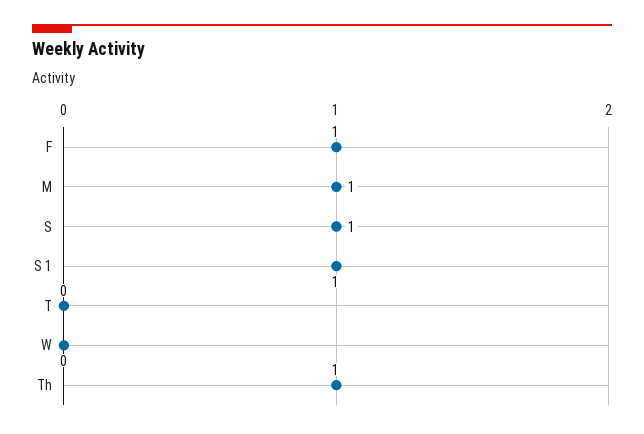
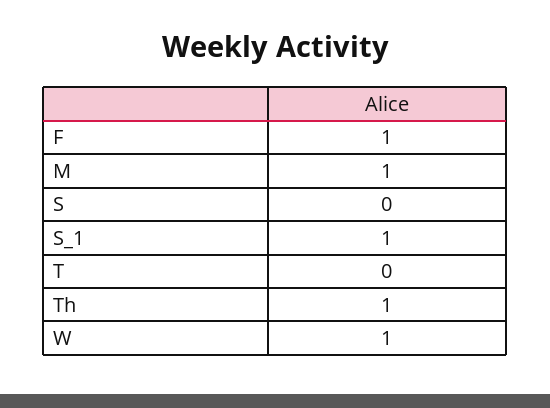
S: 1 -> 0
W: 0 -> 1

